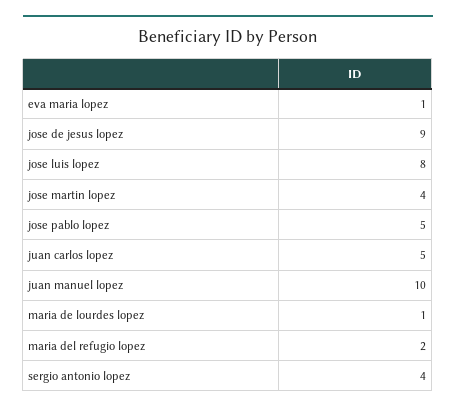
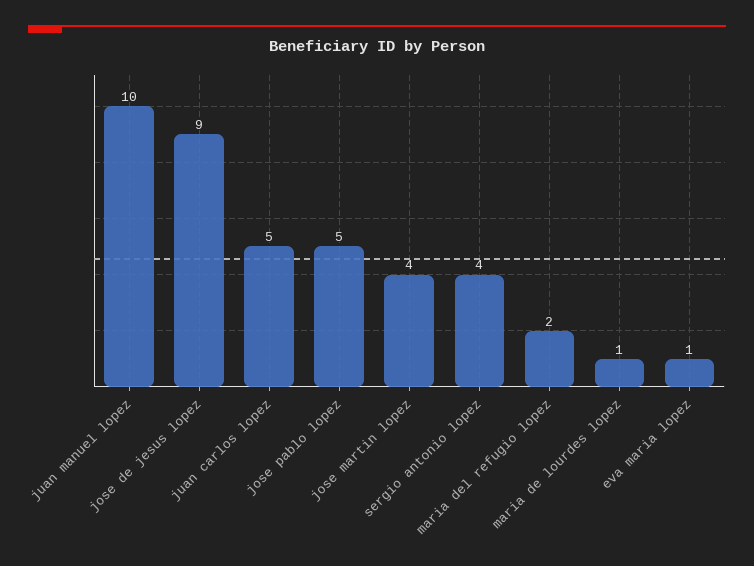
jose luis lopez: 8 -> none

